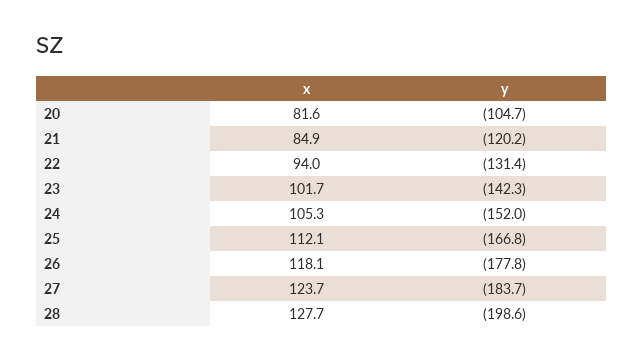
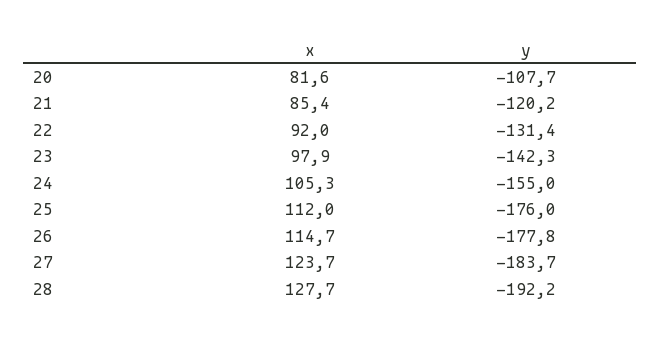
y, 20: -104.7 -> -107.7
x, 21: 84.9 -> 85.4
x, 22: 94 -> 92
x, 23: 101.7 -> 97.9
y, 24: -152 -> -155
x, 25: 112.1 -> 112
y, 25: -166.8 -> -176
x, 26: 118.1 -> 114.7
y, 28: -198.6 -> -192.2

